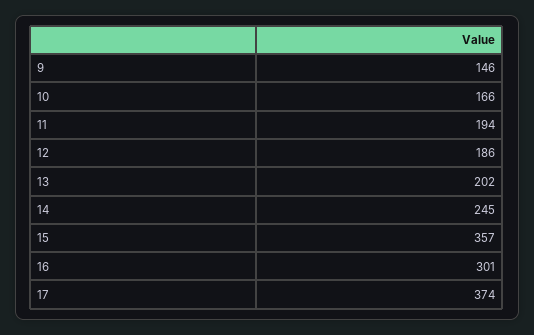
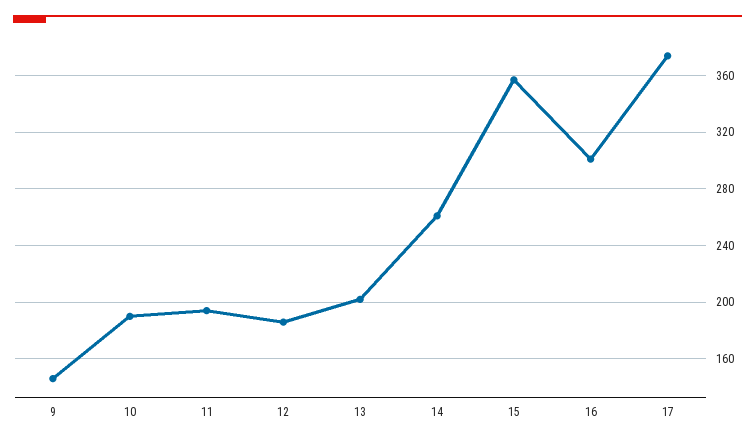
10: 166 -> 190
14: 245 -> 260

